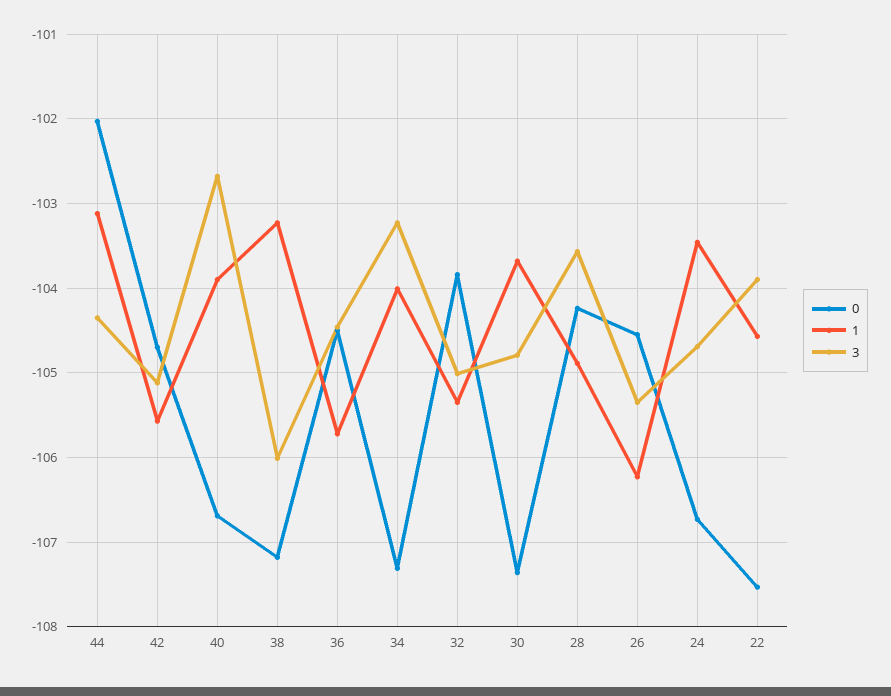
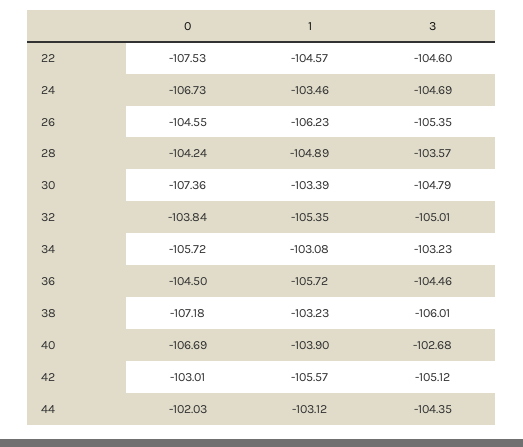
0, 42: -104.7 -> -103.01
0, 34: -107.3 -> -105.72
1, 34: -104 -> -103.08
1, 30: -103.7 -> -103.39
3, 22: -103.9 -> -104.6

